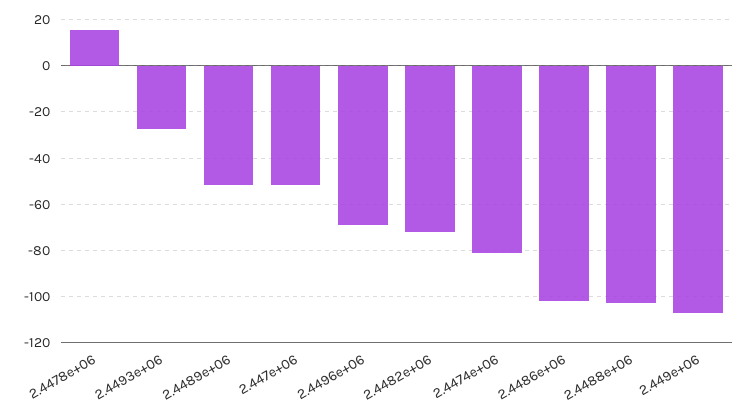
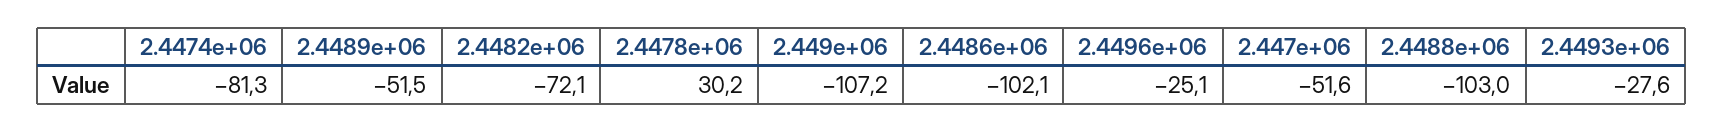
2.4478e+06: 15 -> 30.2
2.4496e+06: -70 -> -25.1

